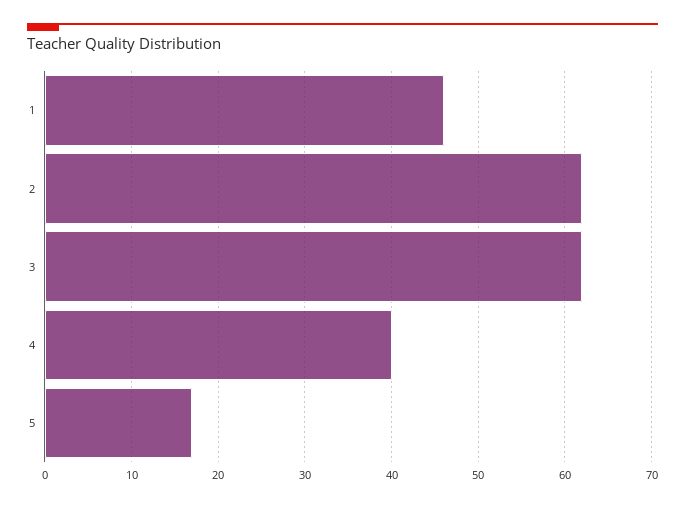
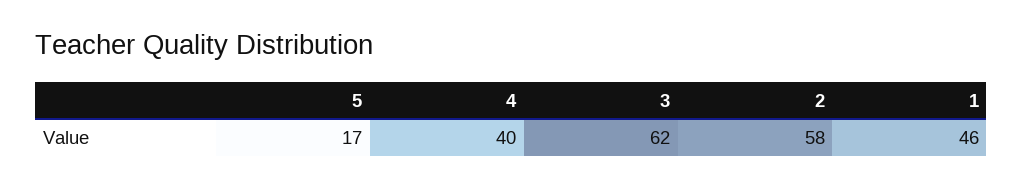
2: 62 -> 58

